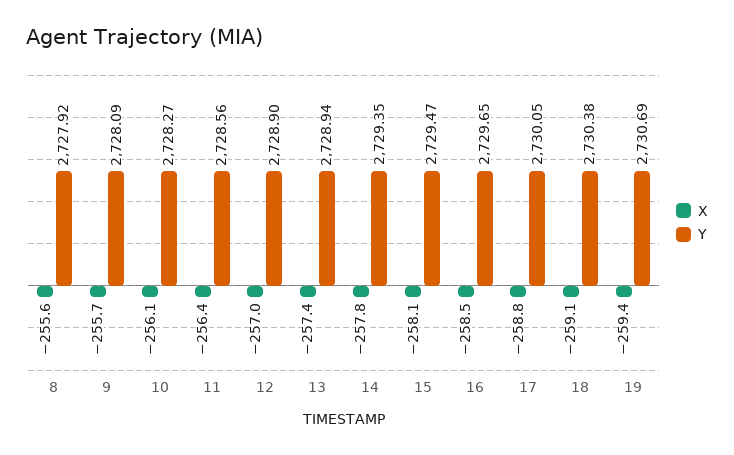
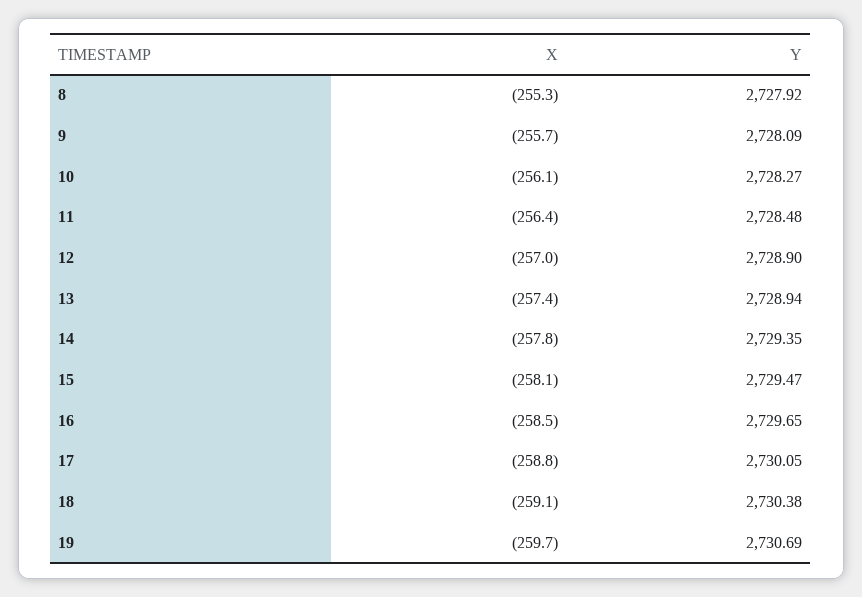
X, 8: -255.6 -> -255.3
Y, 11: 2728.56 -> 2728.48
X, 19: -259.4 -> -259.7

